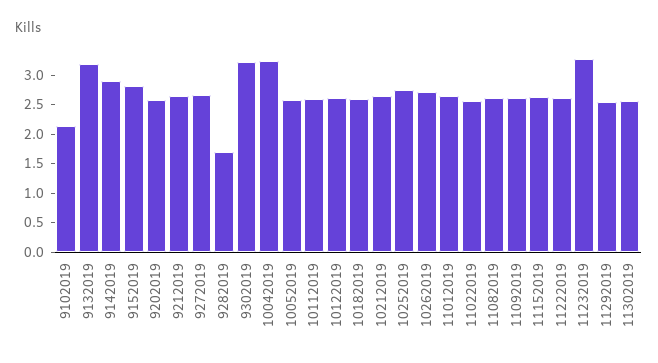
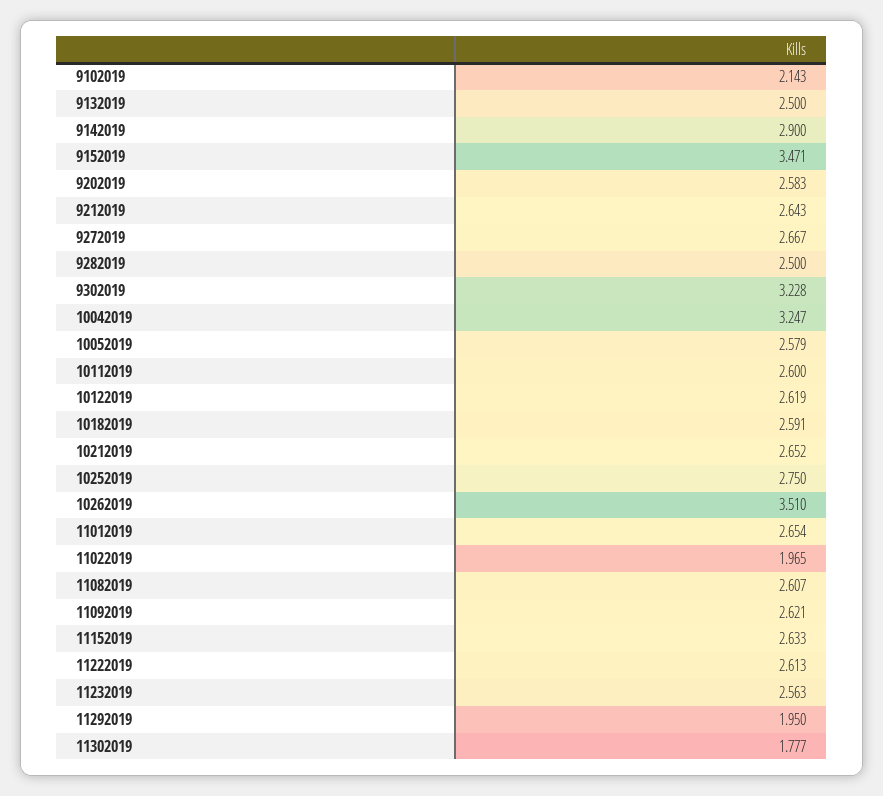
9132019: 3.25 -> 2.5
9152019: 2.75 -> 3.471
9282019: 1.75 -> 2.5
10262019: 2.75 -> 3.51
11022019: 2.5 -> 1.965
11232019: 3.25 -> 2.563
11292019: 2.5 -> 1.95
11302019: 2.5 -> 1.777

